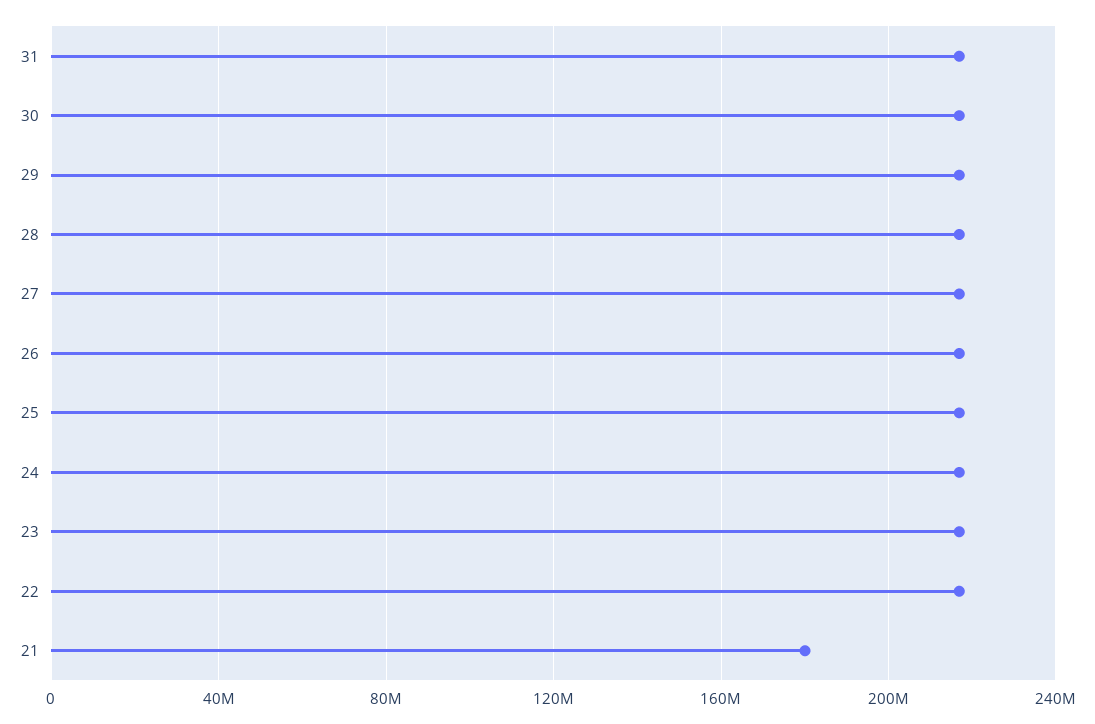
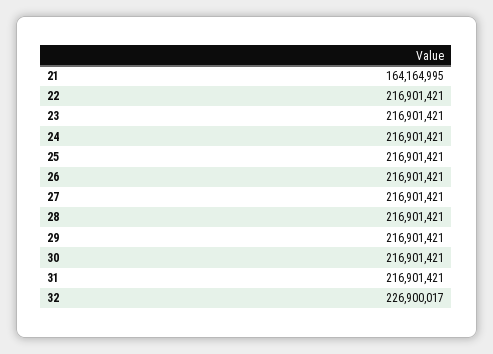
21: 180000000 -> 164164995
32: none -> 226900017

